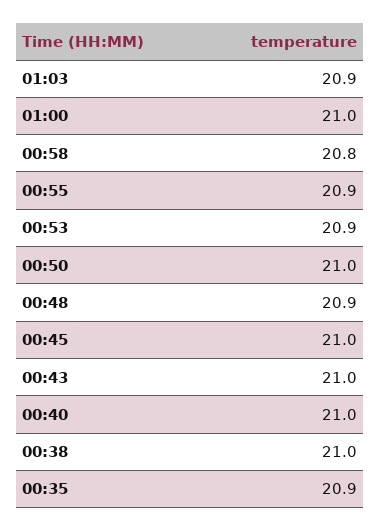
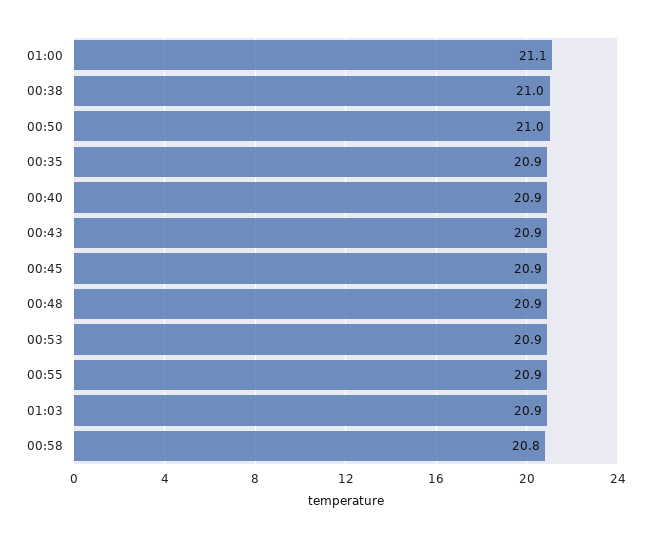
01:00: 21 -> 21.1
00:45: 21 -> 20.9
00:43: 21 -> 20.9
00:40: 21 -> 20.9

